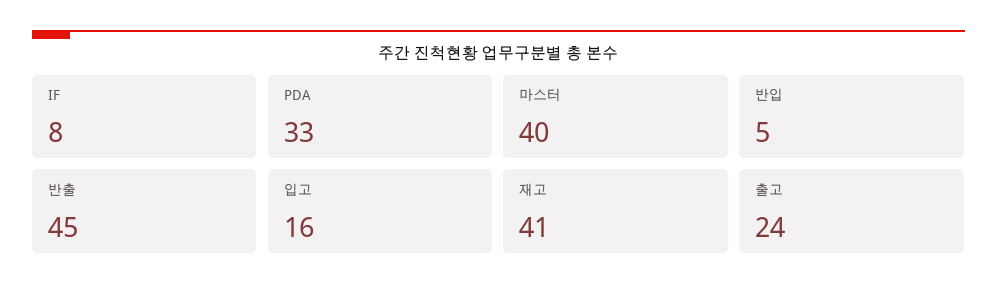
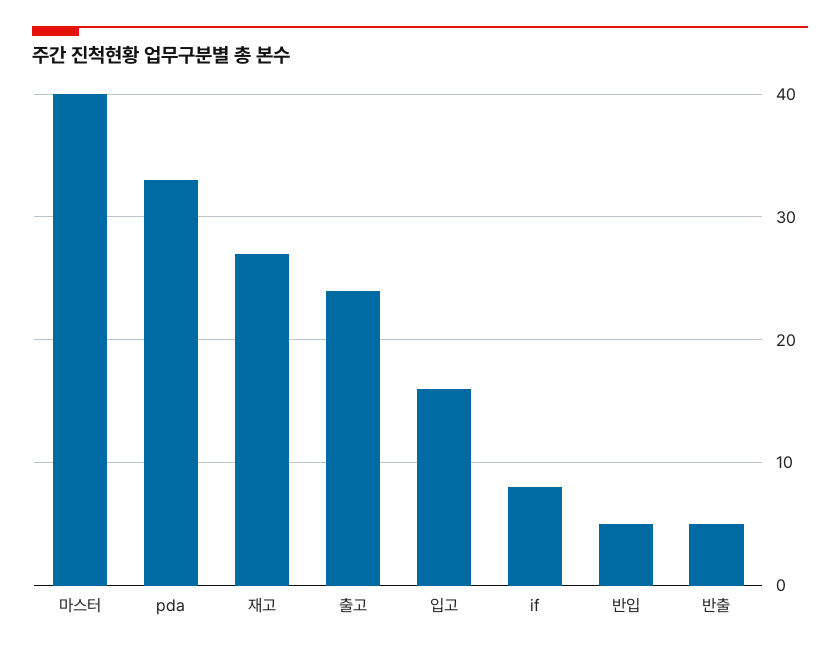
반출: 45 -> 5
재고: 41 -> 27

